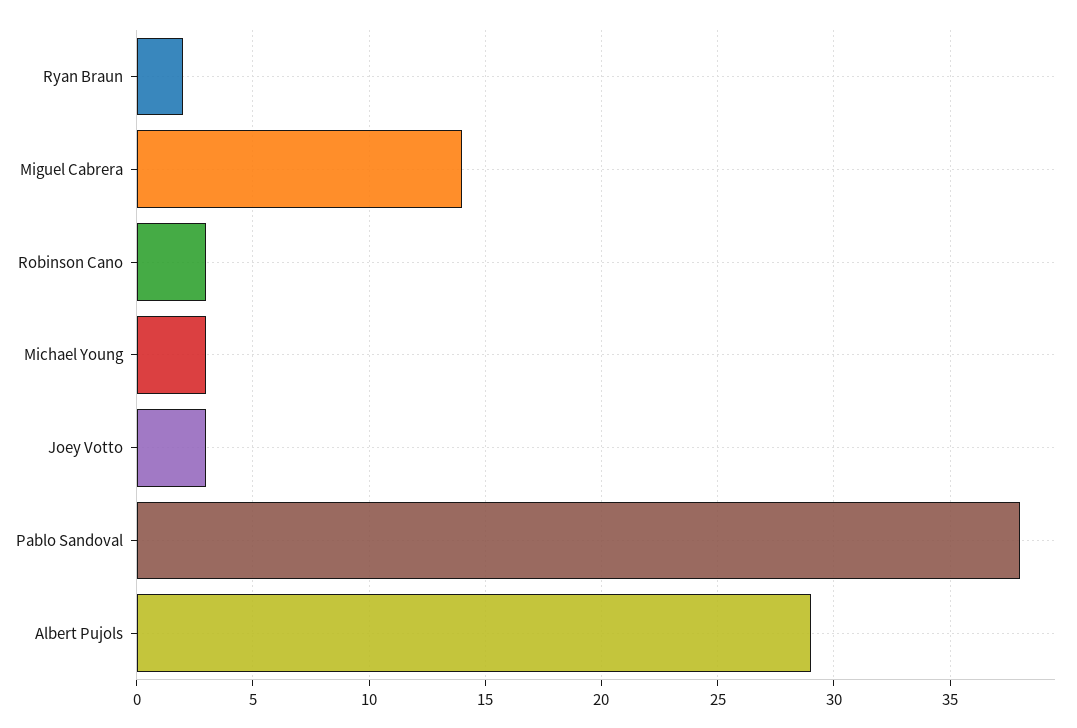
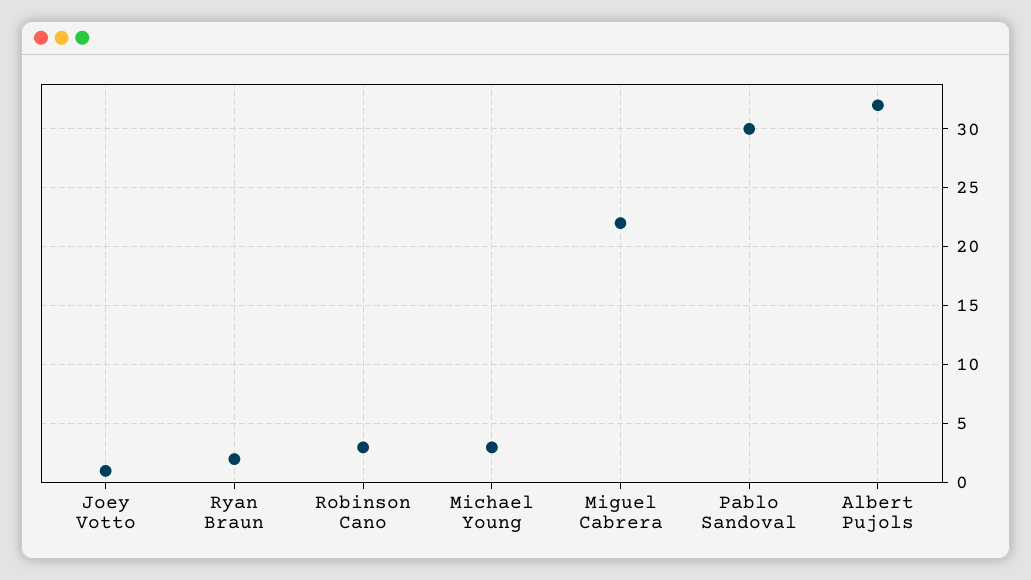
Miguel Cabrera: 14 -> 22
Joey Votto: 3 -> 1
Pablo Sandoval: 38 -> 30
Albert Pujols: 29 -> 32

